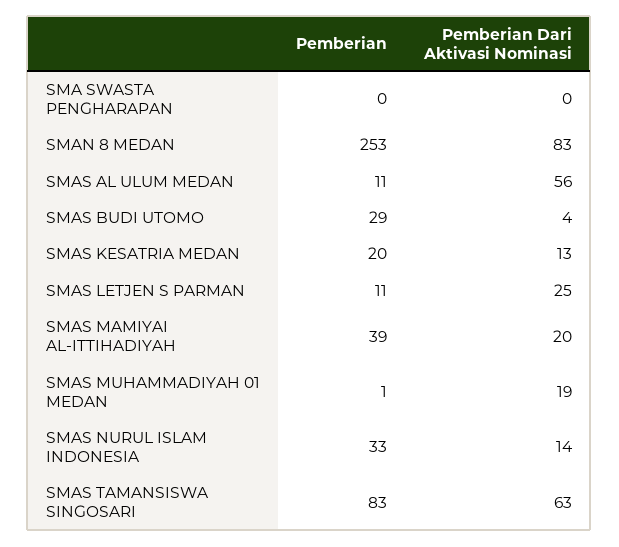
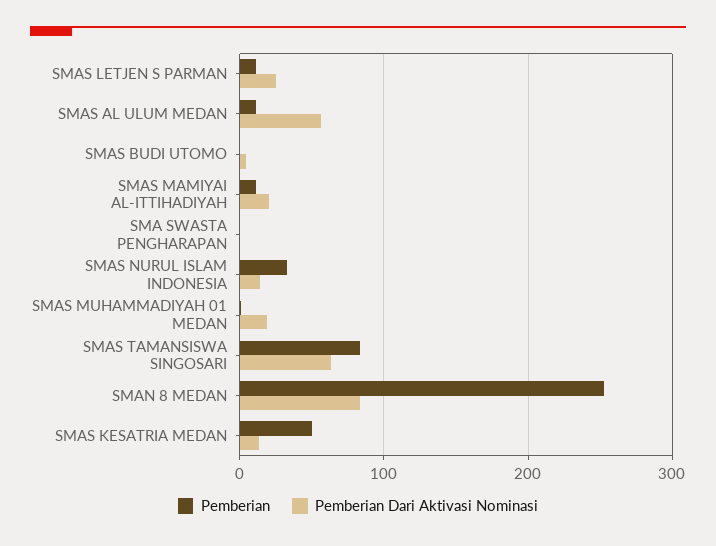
Pemberian, SMAS BUDI UTOMO: 29 -> 0
Pemberian, SMAS KESATRIA MEDAN: 20 -> 50
Pemberian, SMAS MAMIYAI AL-ITTIHADIYAH: 39 -> 10

